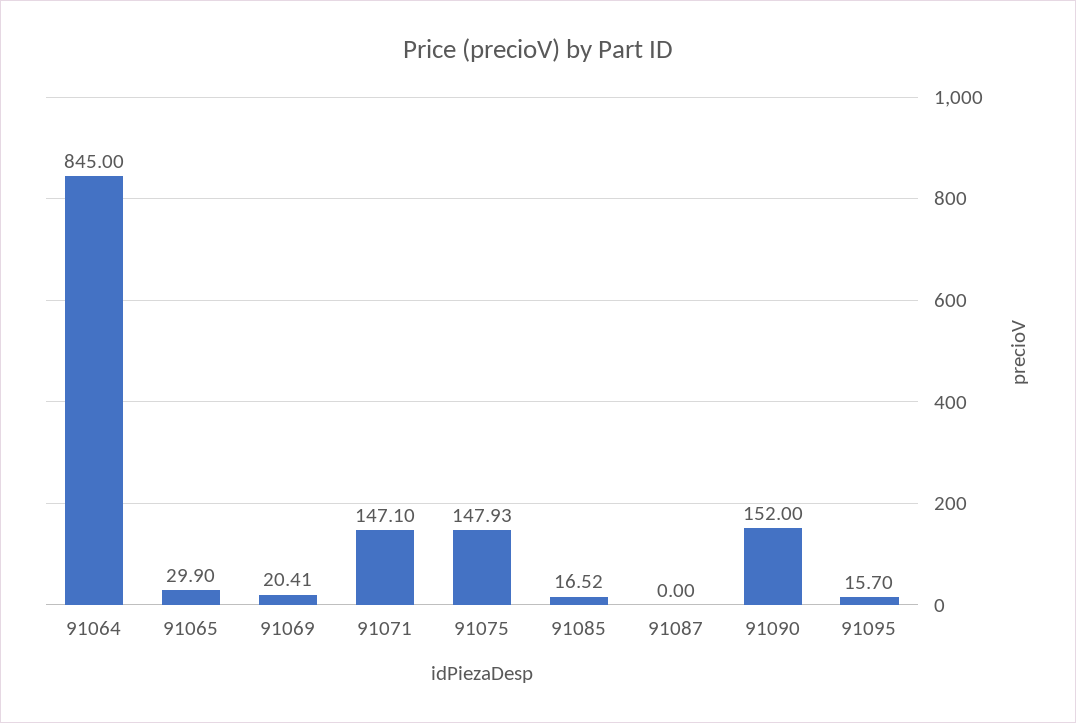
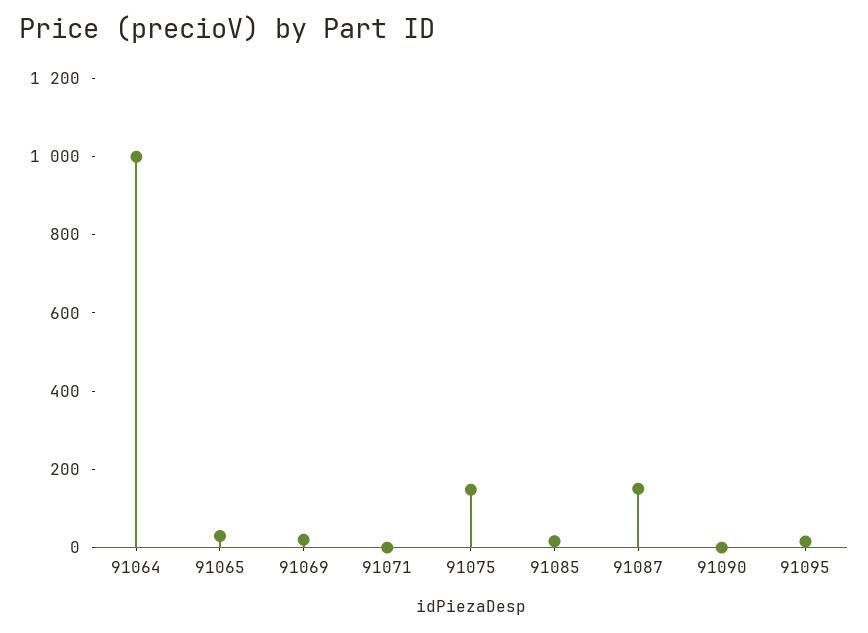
91064: 845 -> 1000
91071: 147.1 -> 0
91087: 0 -> 150
91090: 152 -> 0

